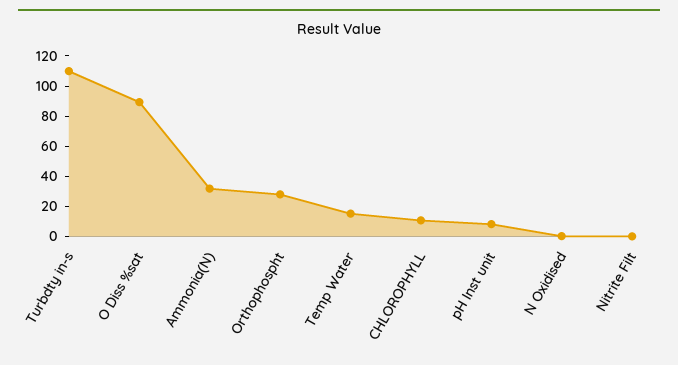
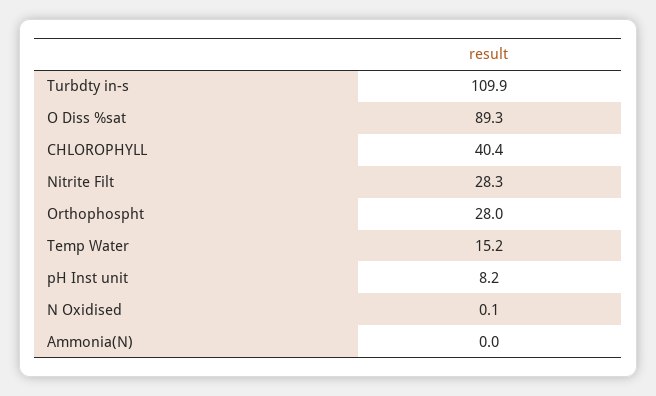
Ammonia(N): 30 -> 0
CHLOROPHYLL: 10 -> 40.4
Nitrite Filt: 0 -> 28.3

